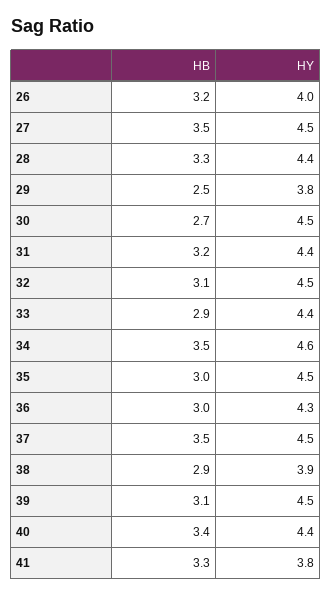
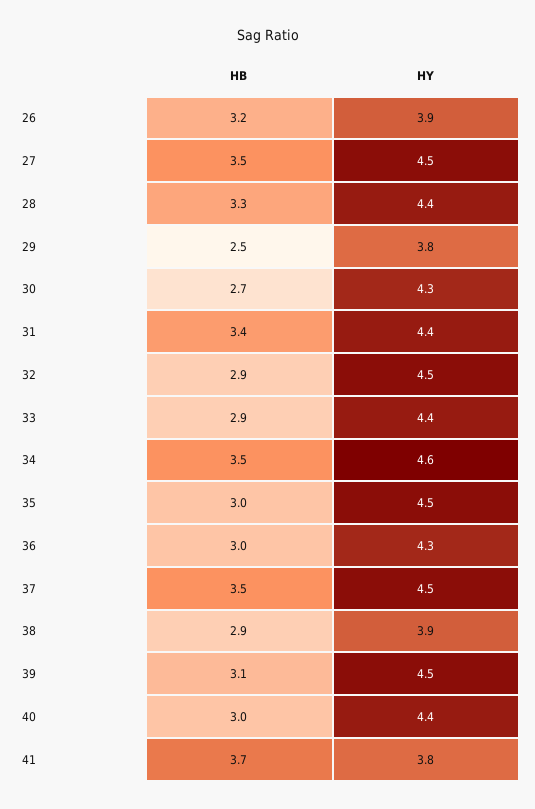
HY, 26: 4 -> 3.9
HY, 30: 4.5 -> 4.3
HB, 31: 3.2 -> 3.4
HB, 32: 3.1 -> 2.9
HB, 40: 3.4 -> 3
HB, 41: 3.3 -> 3.7

